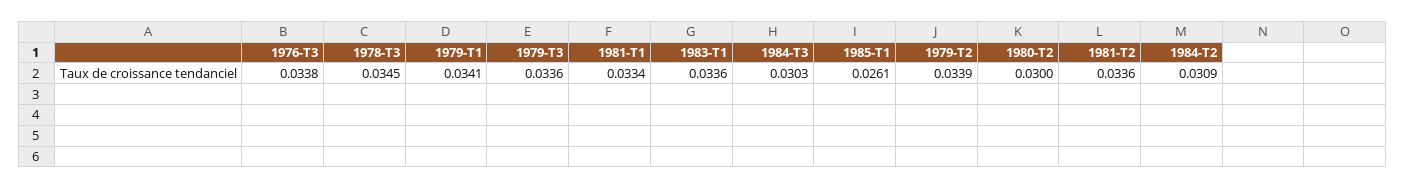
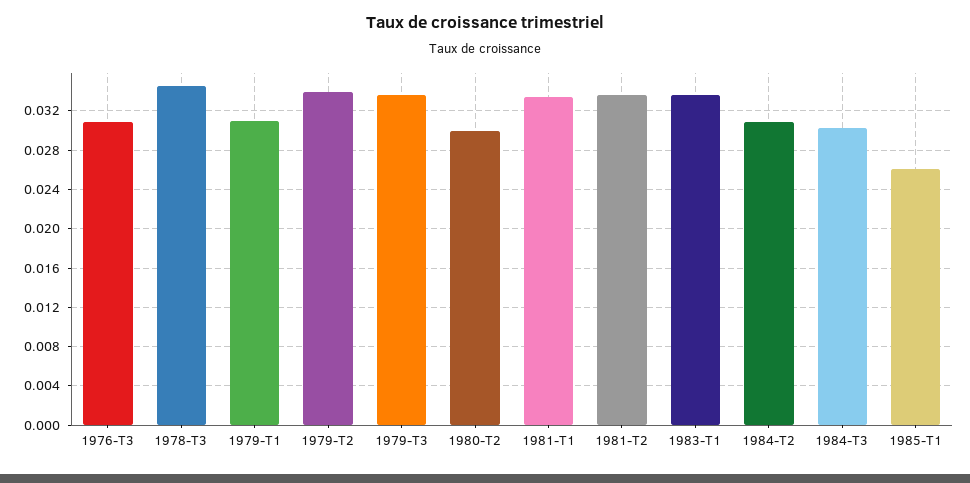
1976-T3: 0.0338 -> 0.031
1979-T1: 0.0341 -> 0.031

